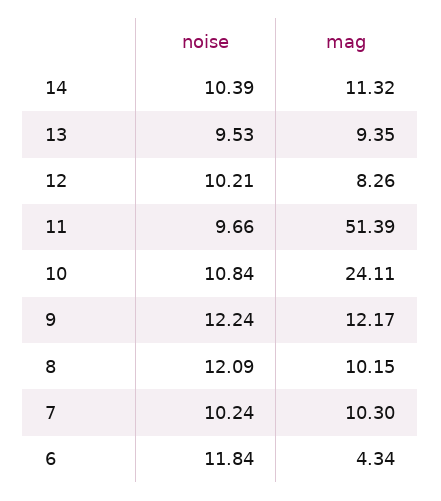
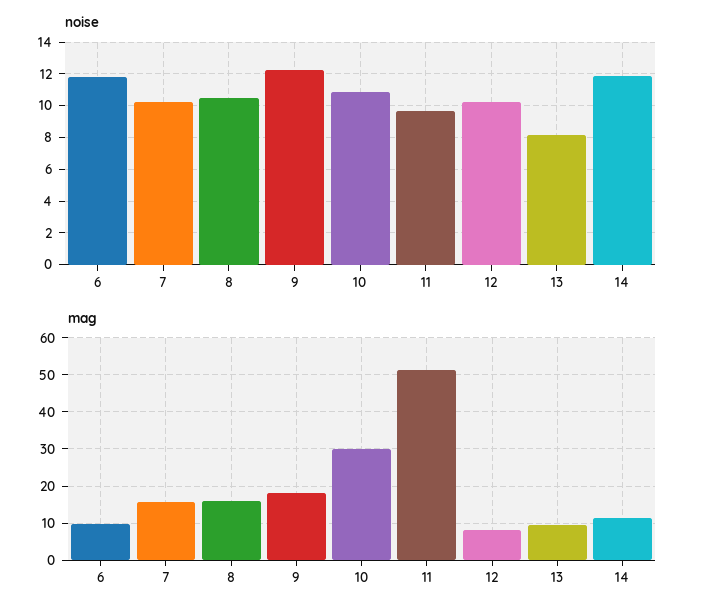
noise, 14: 10.39 -> 12
noise, 13: 9.53 -> 8
mag, 10: 24.11 -> 30
mag, 9: 12.17 -> 18
noise, 8: 12.09 -> 10.5
mag, 8: 10.15 -> 16
mag, 7: 10.3 -> 16
mag, 6: 4.34 -> 10

